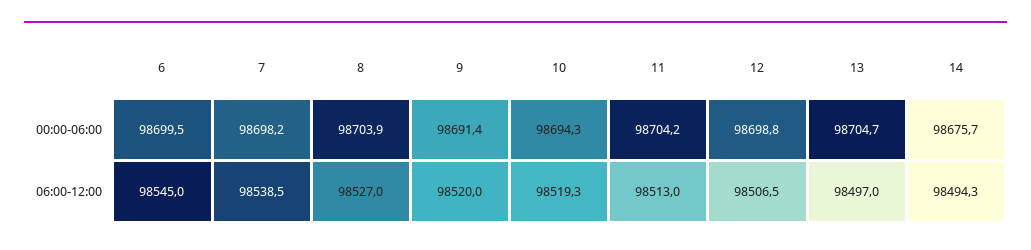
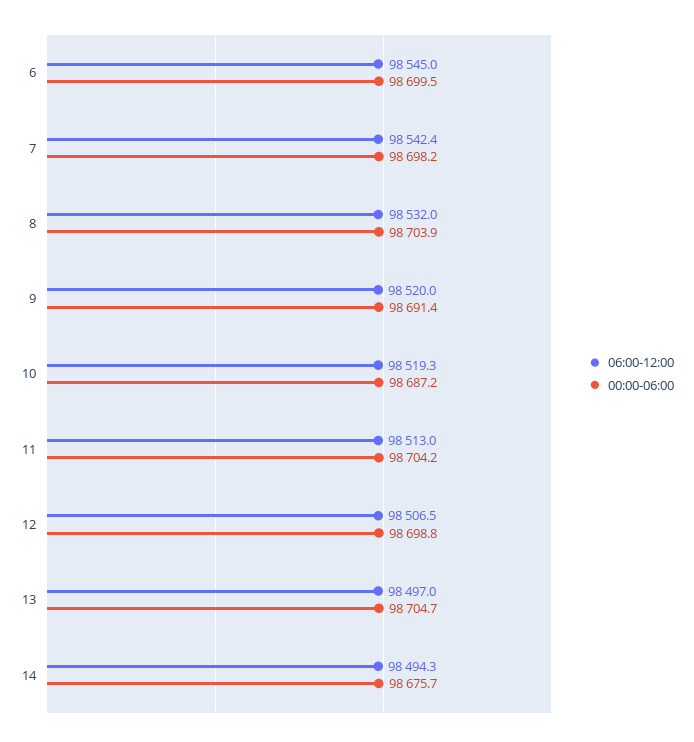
00:00-06:00, 10: 98694.3 -> 98687.2
06:00-12:00, 7: 98538.5 -> 98542.4
06:00-12:00, 8: 98527 -> 98532

